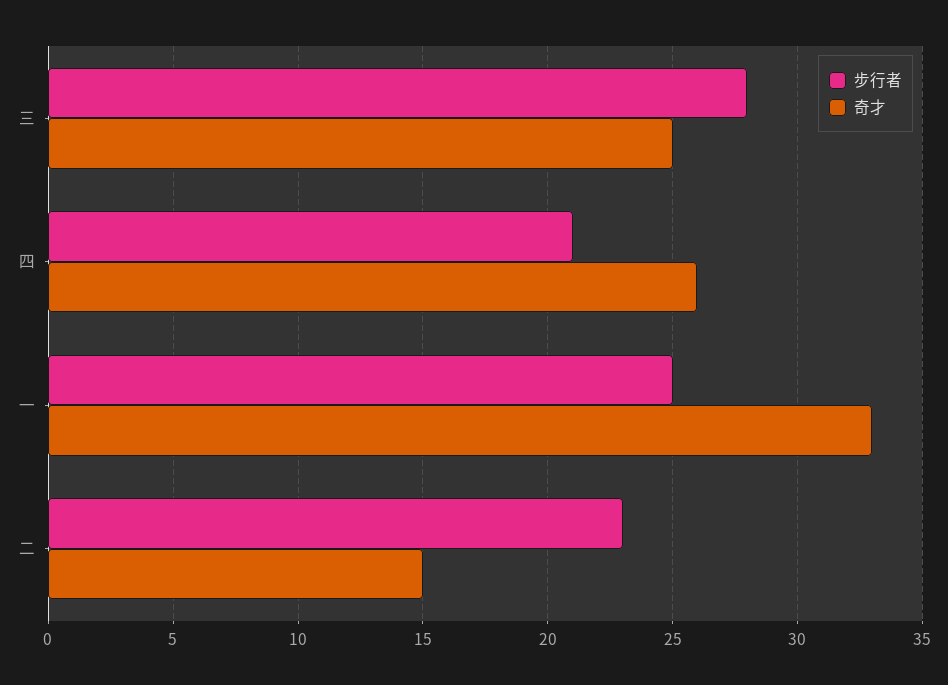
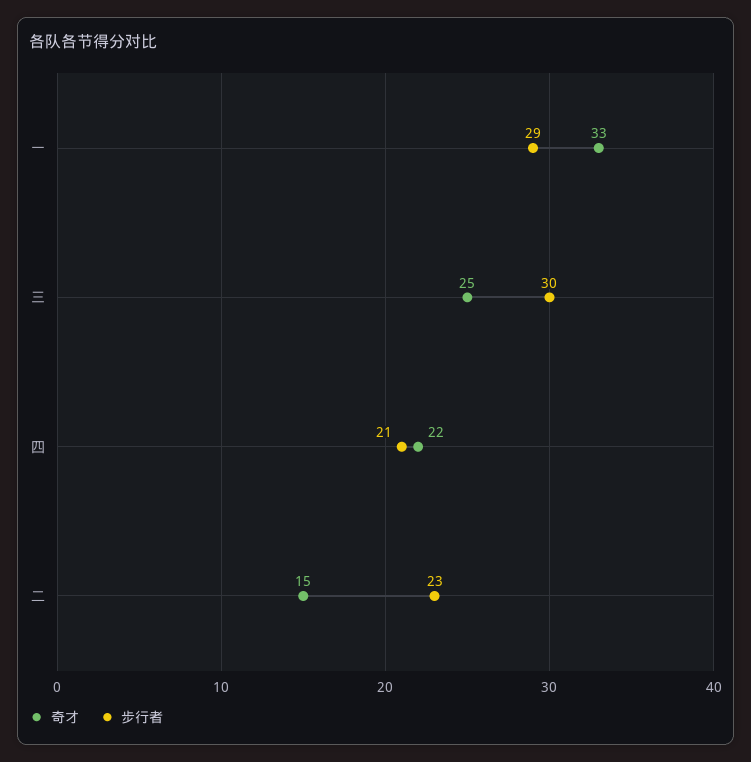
步行者, 三: 28 -> 30
奇才, 四: 26 -> 22
步行者, 一: 25 -> 29

